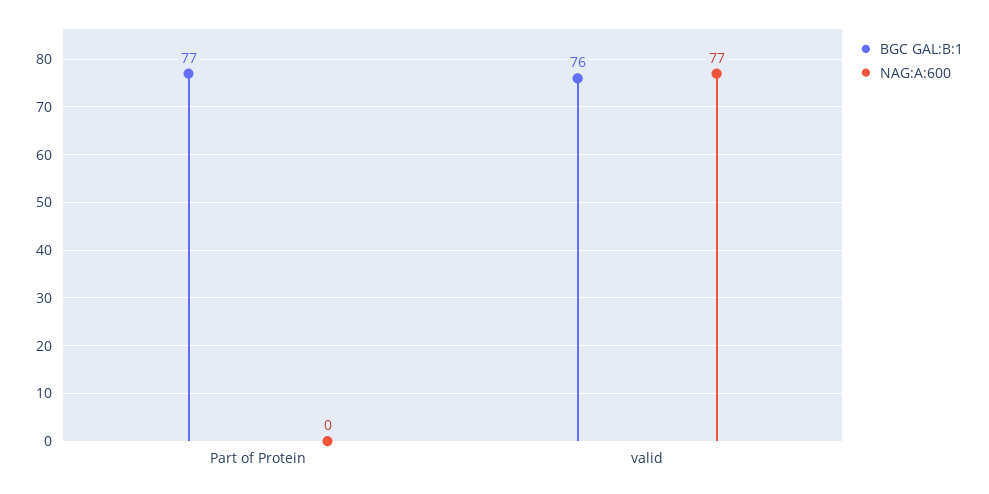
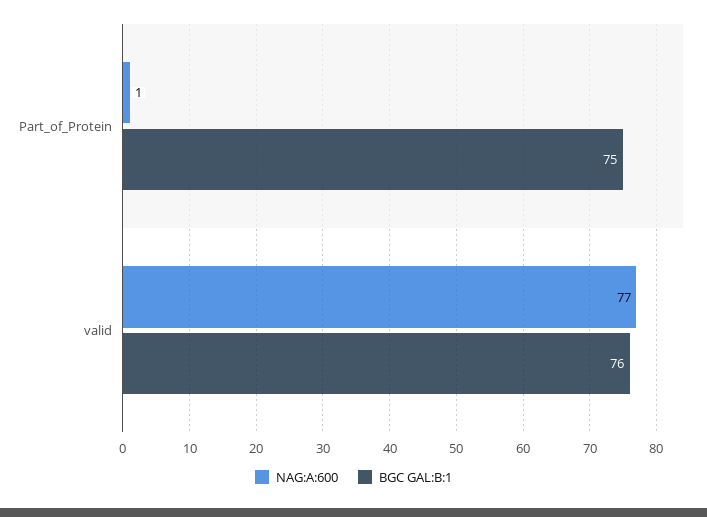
BGC GAL:B:1, Part of Protein: 77 -> 75
NAG:A:600, Part of Protein: 0 -> 1

